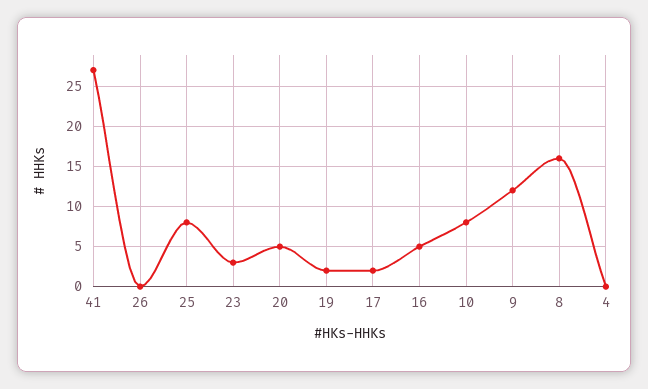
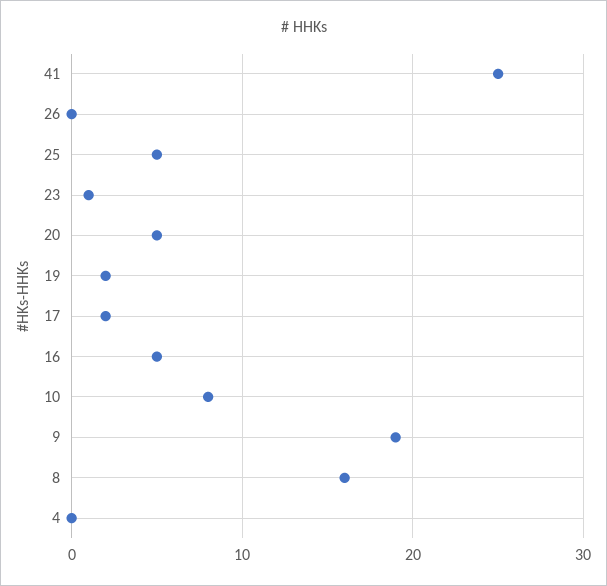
41: 27 -> 25
25: 8 -> 5
23: 3 -> 1
9: 12 -> 19

